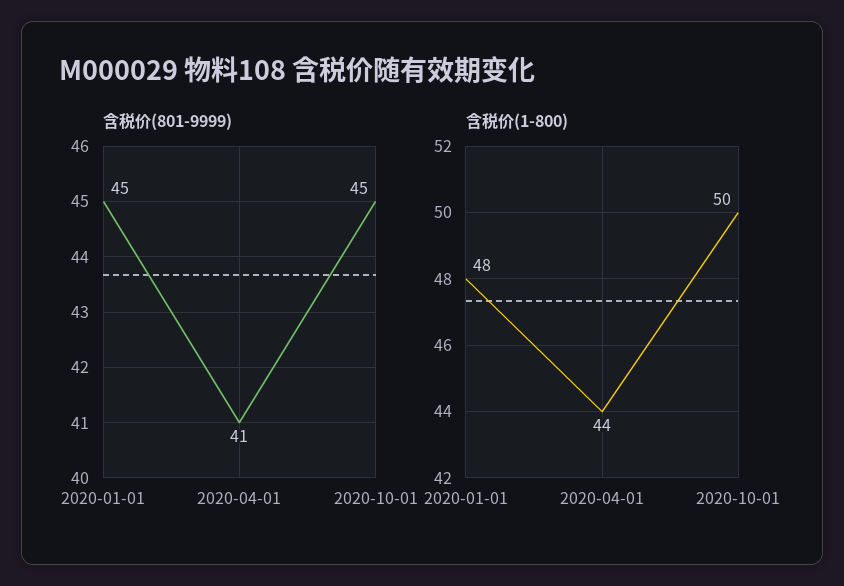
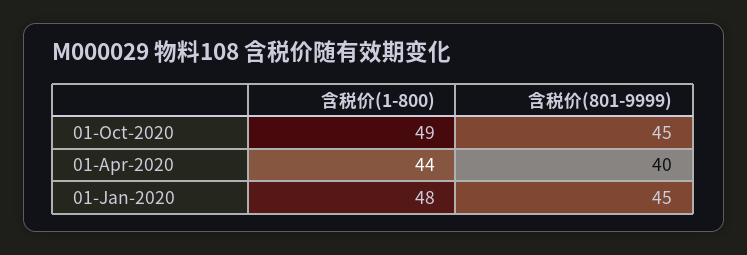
含税价(801-9999), 2020-04-01: 41 -> 40
含税价(1-800), 2020-10-01: 50 -> 49

